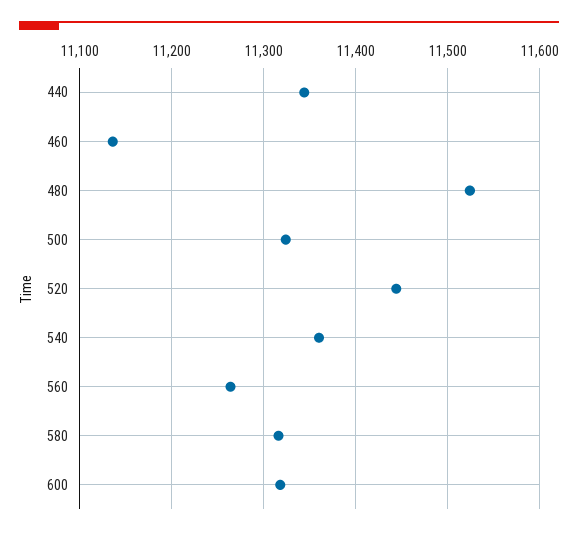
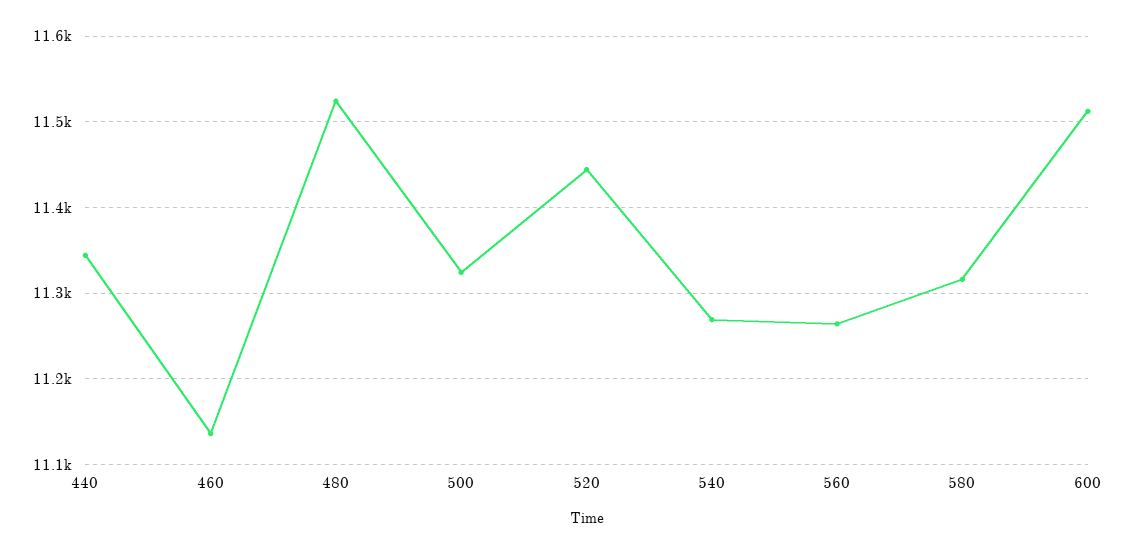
540: 11360 -> 11270
600: 11320 -> 11510

